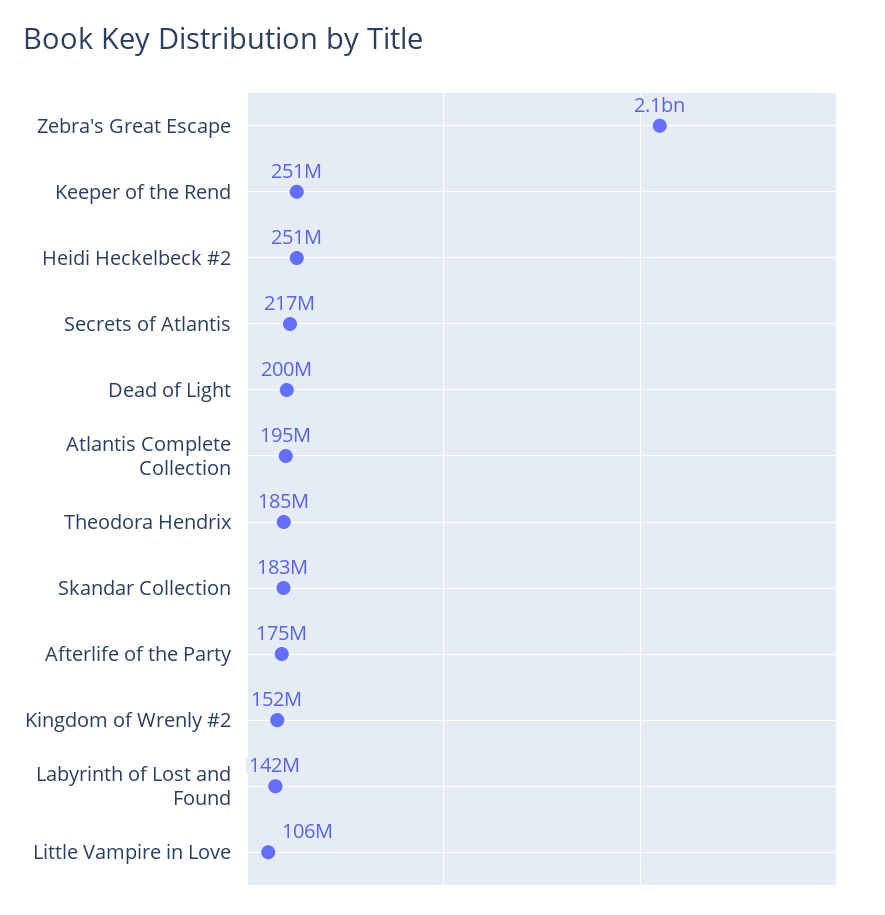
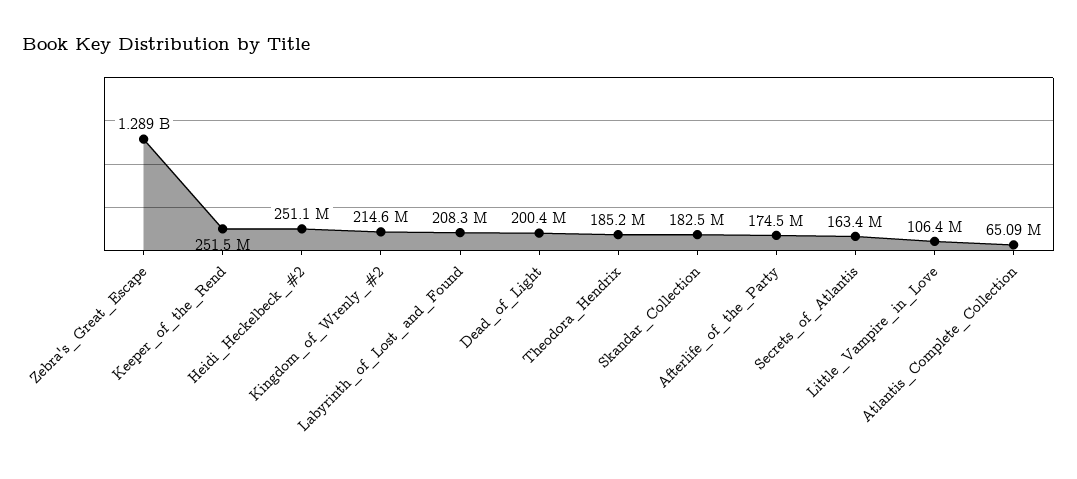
Zebra's Great Escape: 2100000000 -> 1289000000
Secrets of Atlantis: 217000000 -> 163400000
Atlantis Complete Collection: 195000000 -> 65090000
Kingdom of Wrenly #2: 152000000 -> 214600000
Labyrinth of Lost and Found: 142000000 -> 208300000

